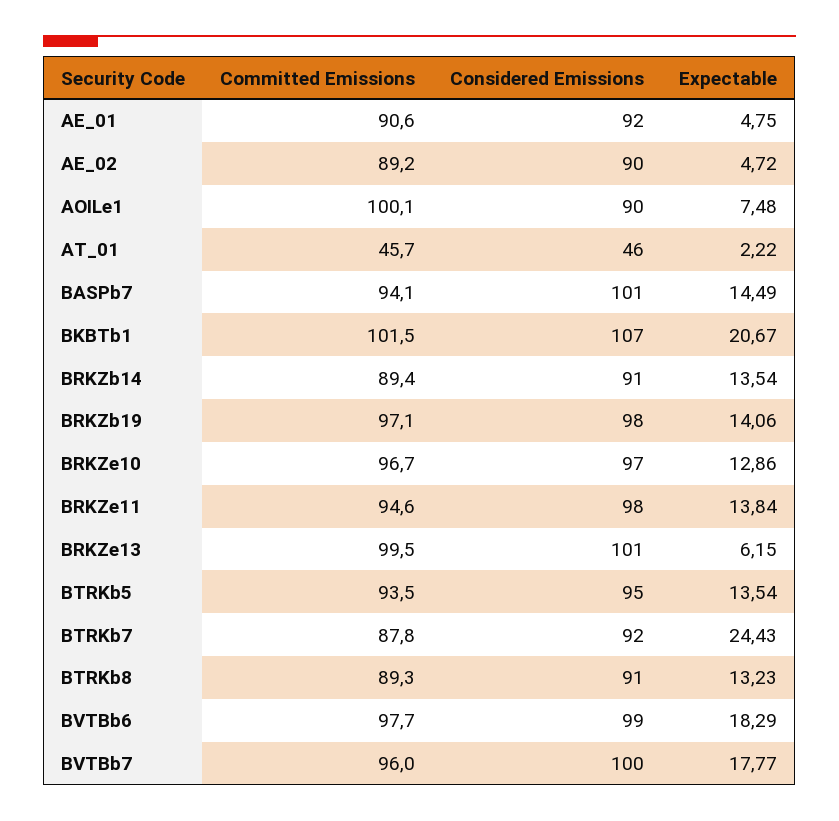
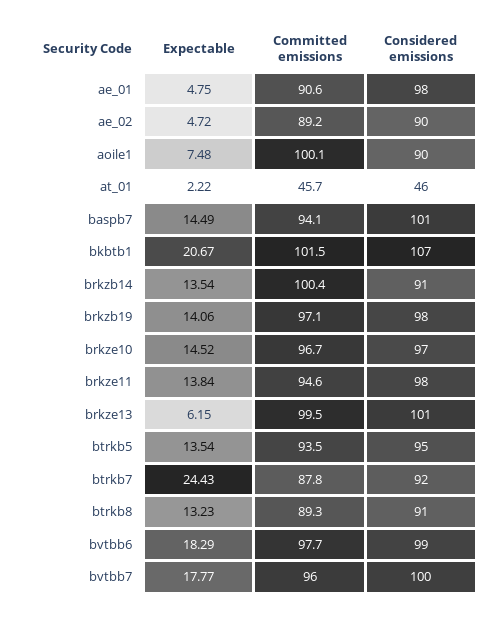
Considered Emissions, AE_01: 92 -> 98
Committed Emissions, BRKZb14: 89.4 -> 100.4
Expectable, BRKZe10: 12.86 -> 14.52

